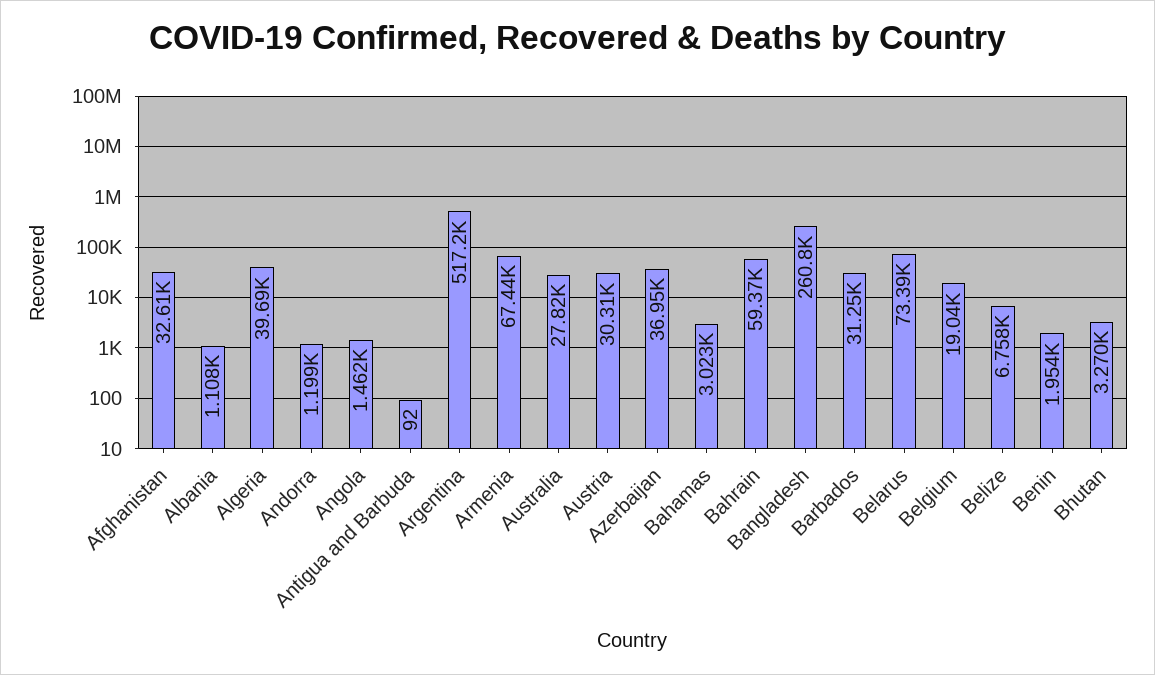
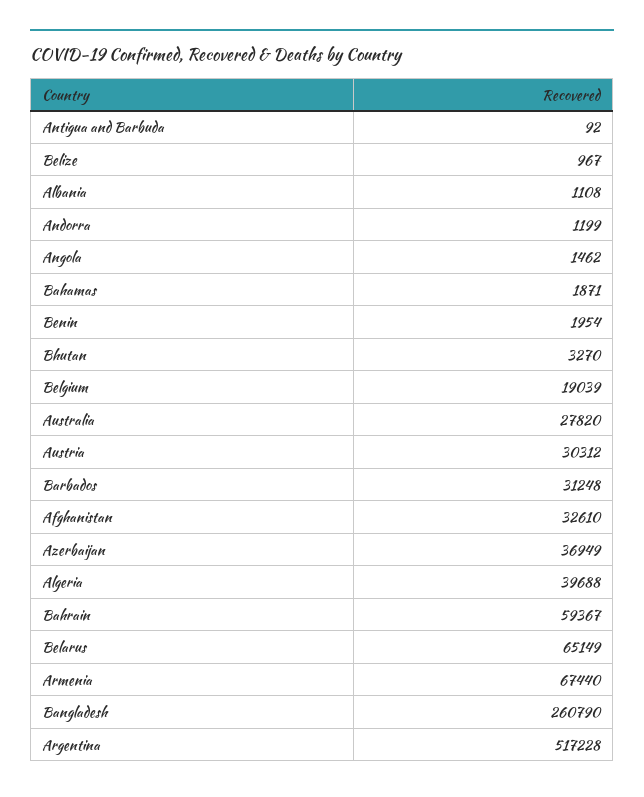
Bahamas: 3023 -> 1871
Belarus: 73390 -> 65149
Belize: 6758 -> 967

